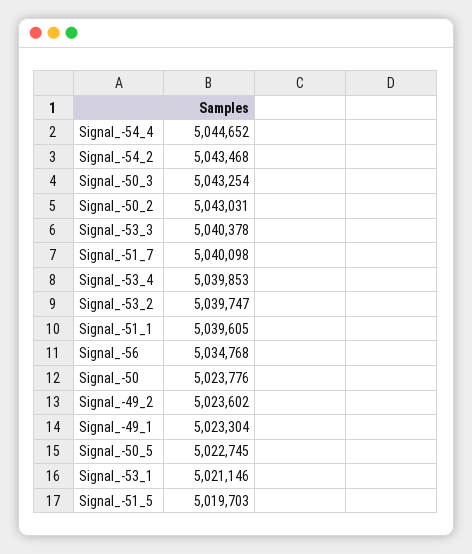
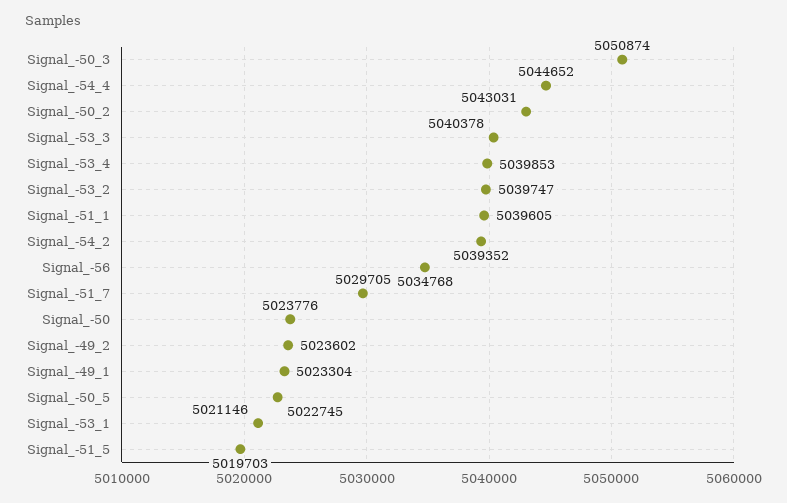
Signal_-54_2: 5043468 -> 5039352
Signal_-50_3: 5043254 -> 5050874
Signal_-51_7: 5040098 -> 5029705

